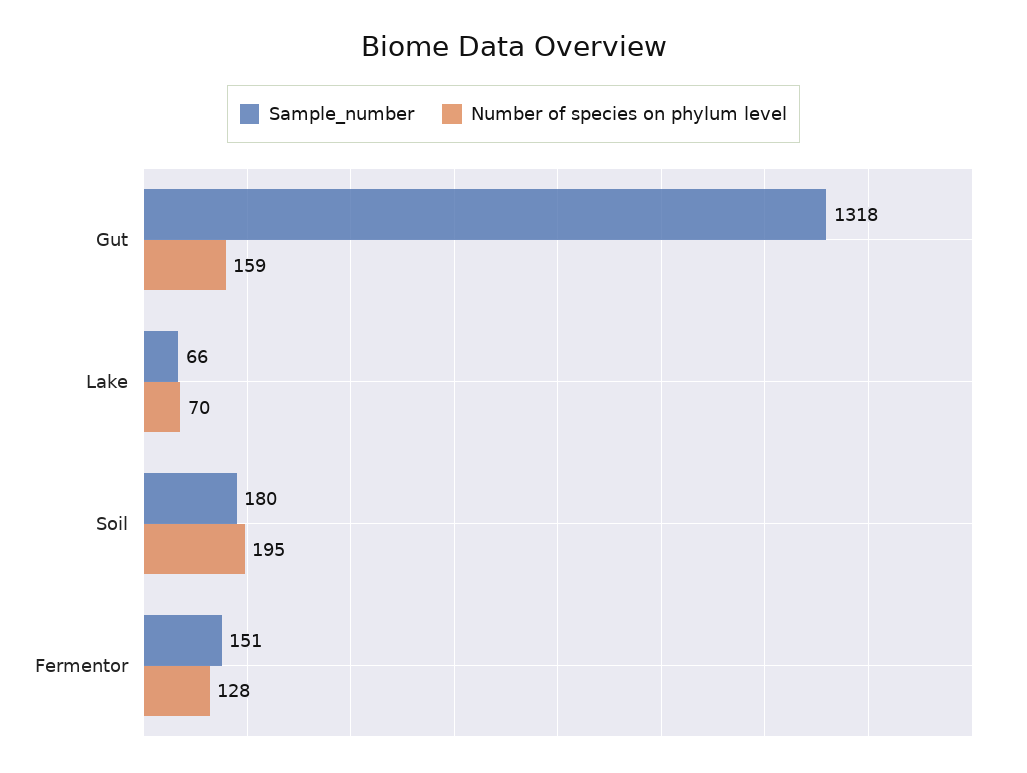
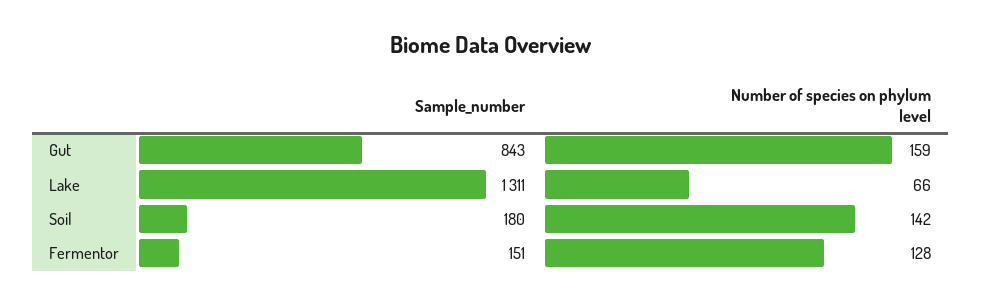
Sample_number, Gut: 1318 -> 843
Sample_number, Lake: 66 -> 1311
Number of species on phylum level, Lake: 70 -> 66
Number of species on phylum level, Soil: 195 -> 142

